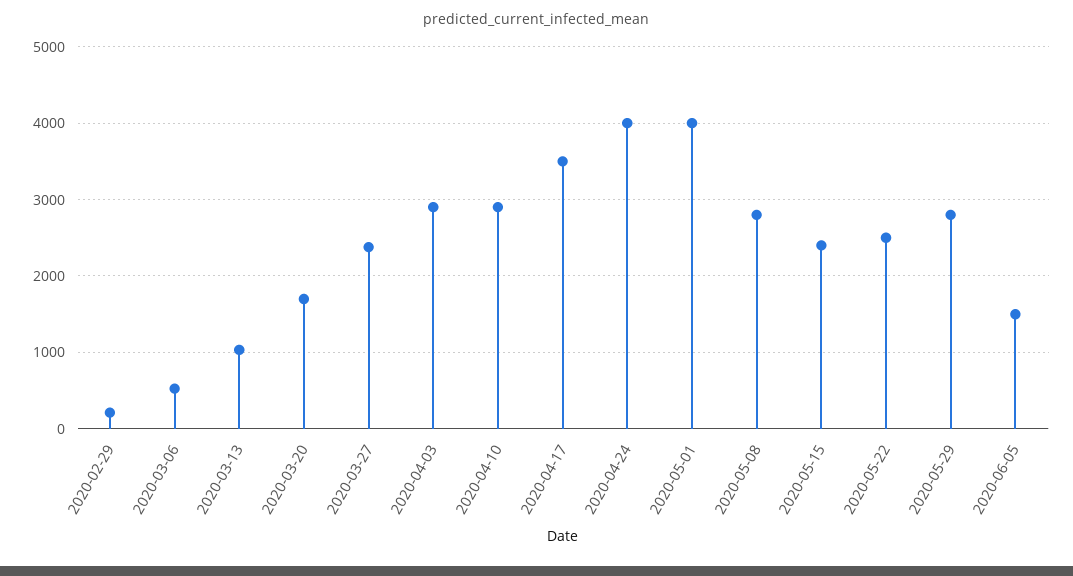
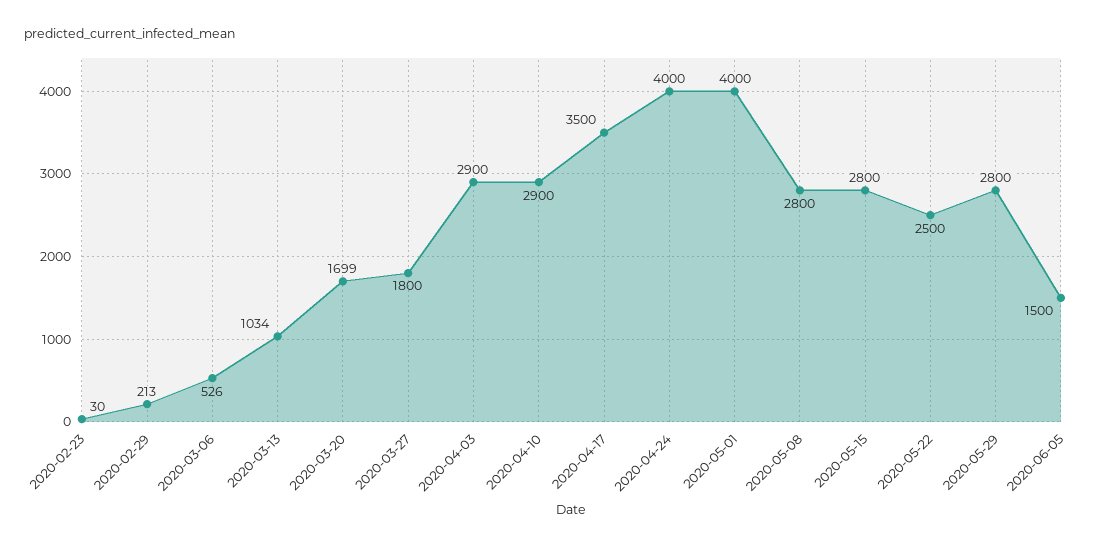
2020-03-27: 2400 -> 1800
2020-05-15: 2400 -> 2800
2020-02-23: none -> 30

